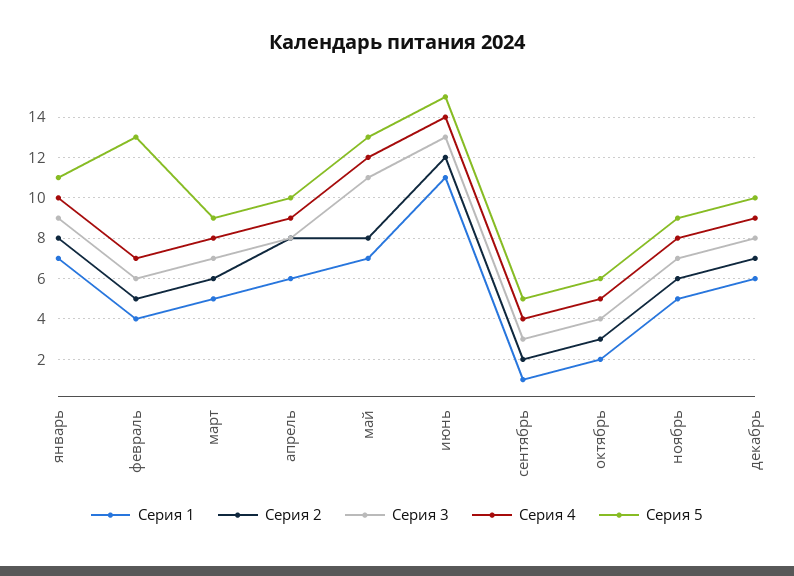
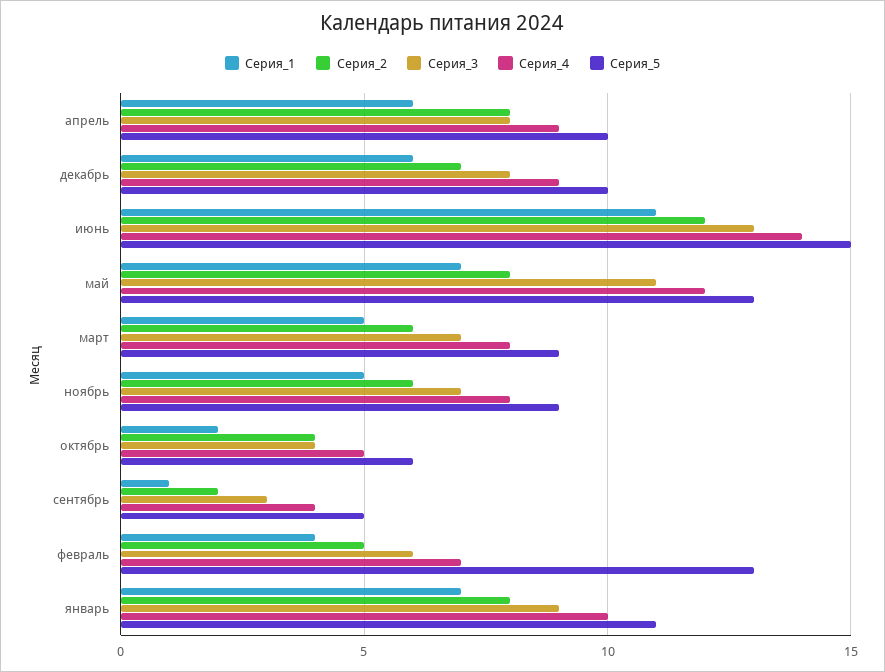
Серия 2, октябрь: 3 -> 4

